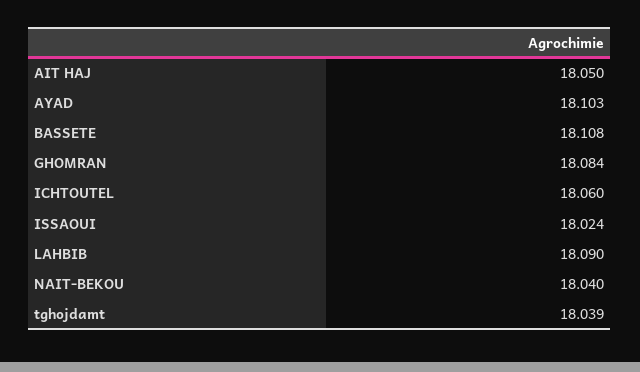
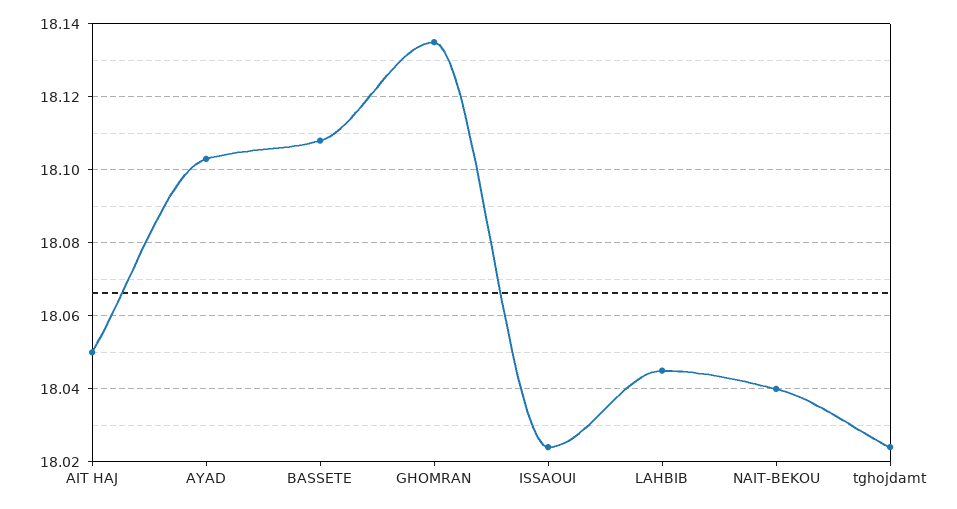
GHOMRAN: 18.084 -> 18.135
ICHTOUTEL: 18.06 -> none
LAHBIB: 18.09 -> 18.045
tghojdamt: 18.039 -> 18.025

